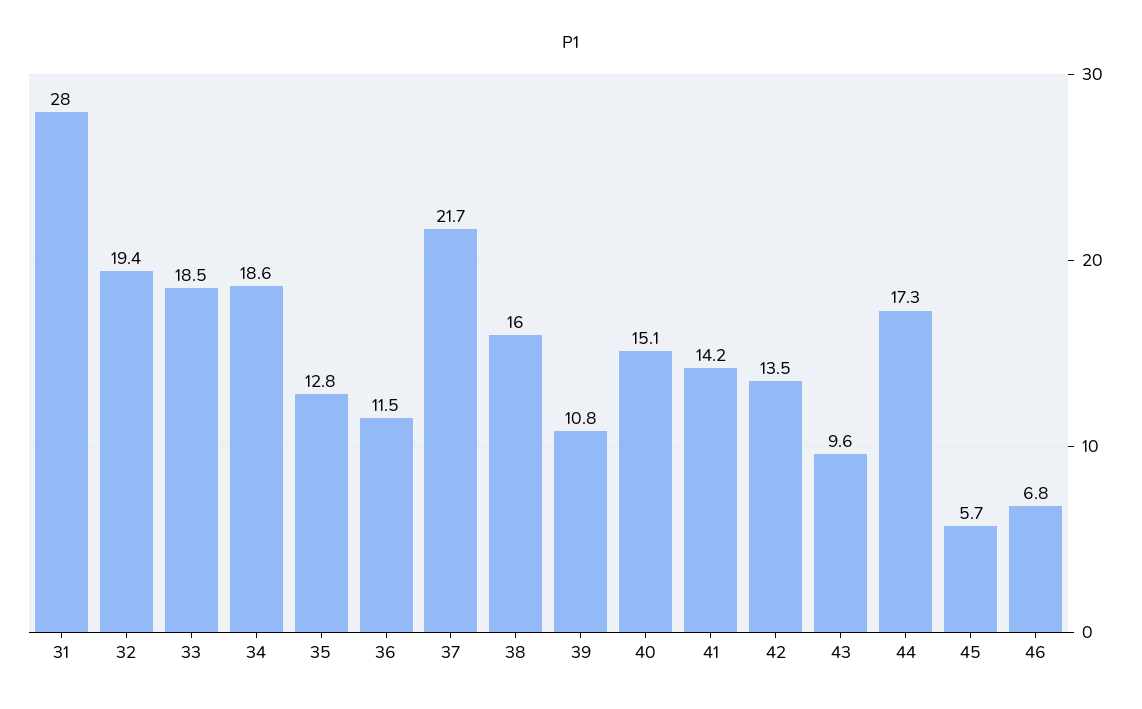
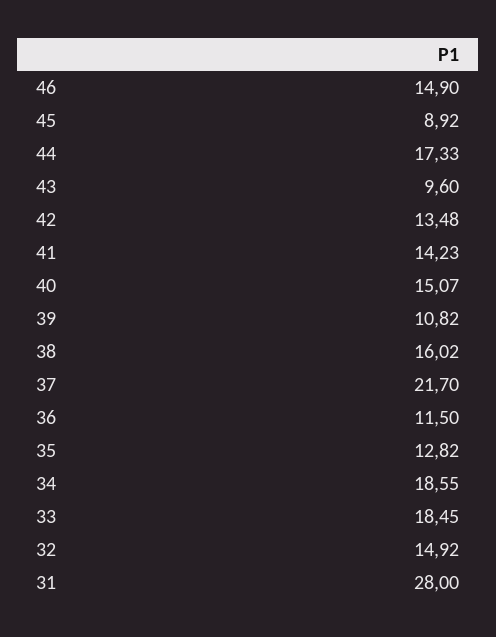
32: 19.4 -> 14.92
45: 5.7 -> 8.92
46: 6.8 -> 14.9

